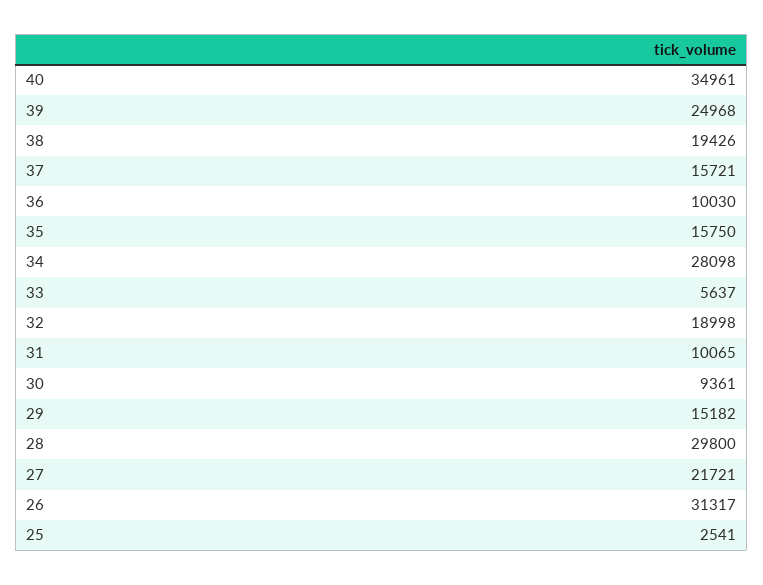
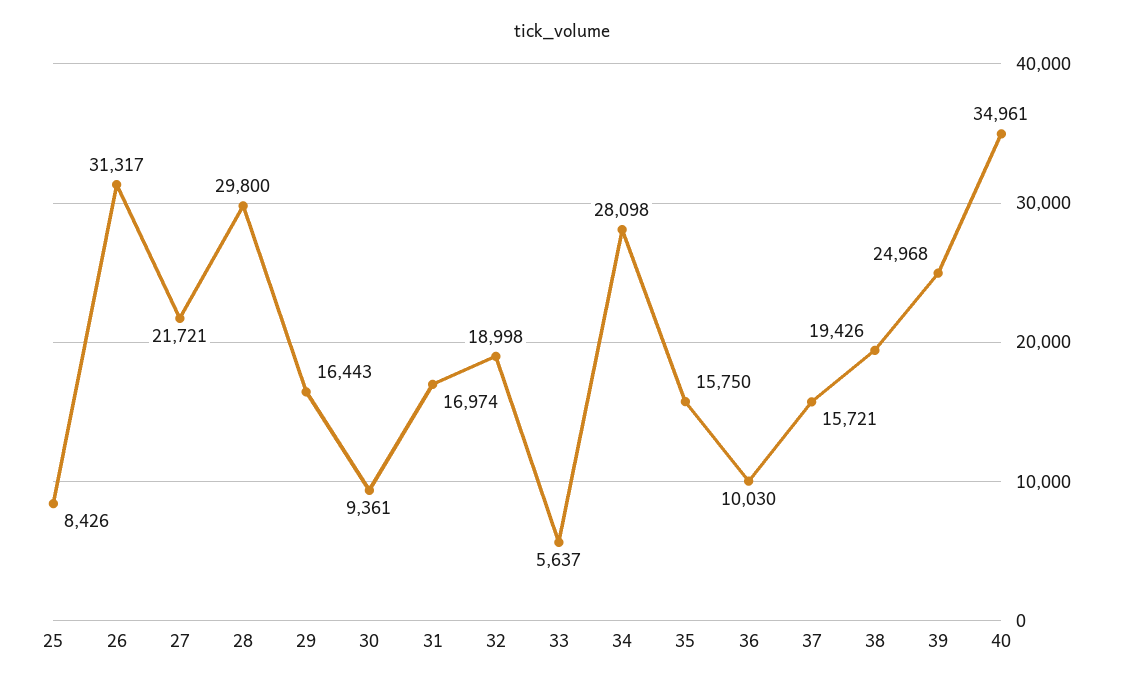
31: 10065 -> 16974
29: 15182 -> 16443
25: 2541 -> 8426

